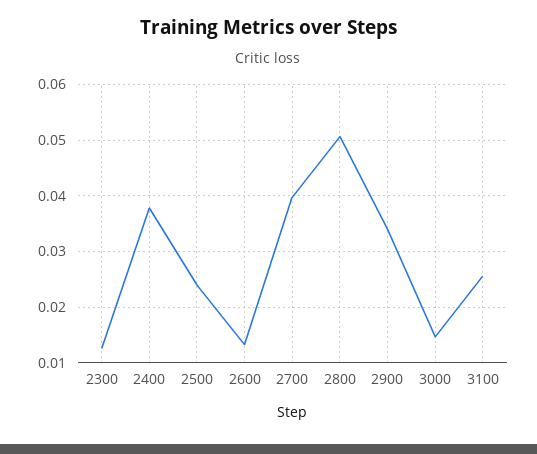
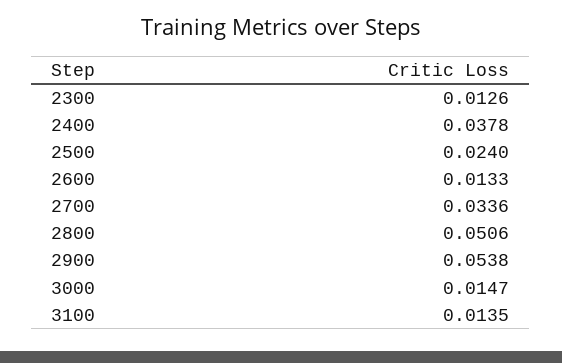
2700: 0.04 -> 0.0336
2900: 0.034 -> 0.0538
3100: 0.026 -> 0.0135

